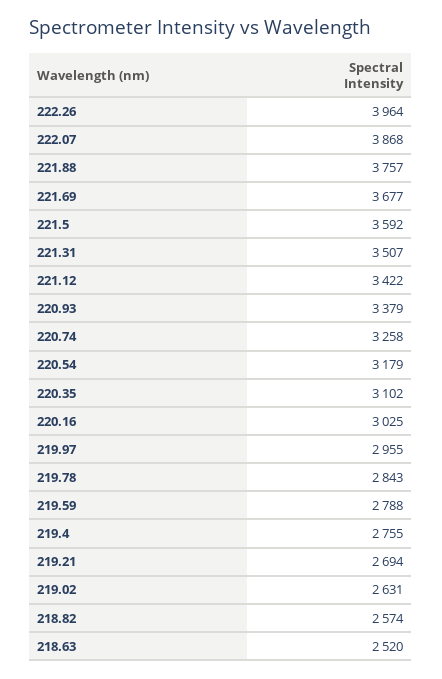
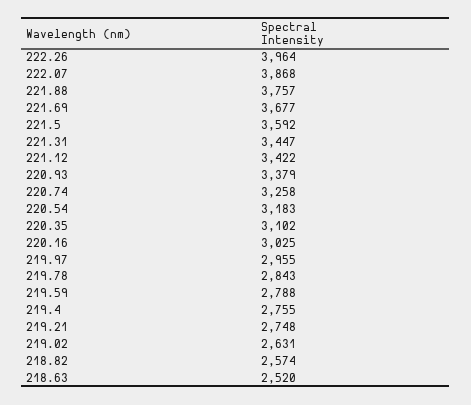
221.31: 3507 -> 3447
220.54: 3179 -> 3183
219.21: 2694 -> 2748

